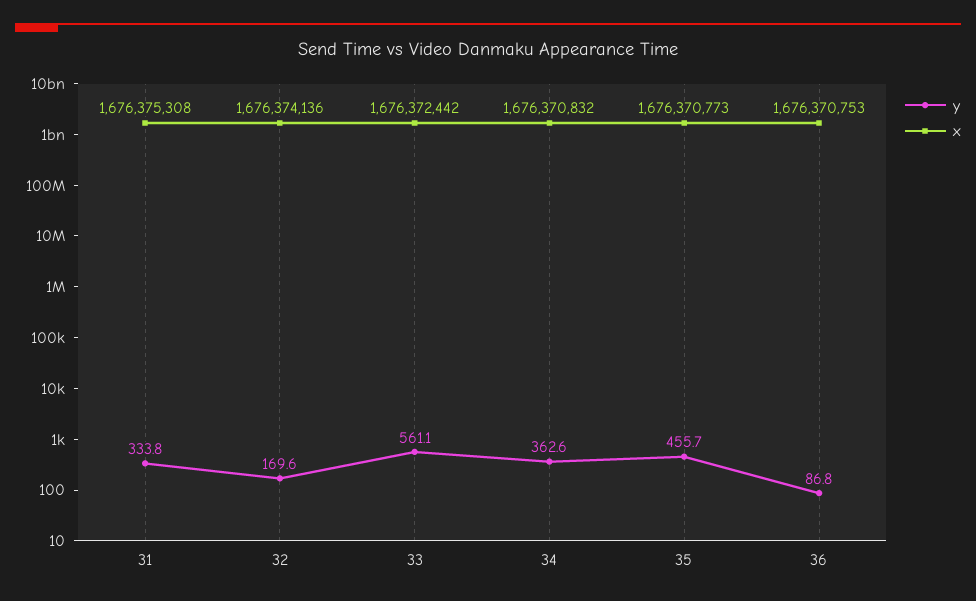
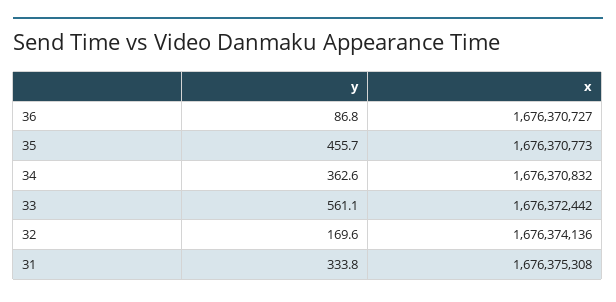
x, 36: 1676370753 -> 1676370727

